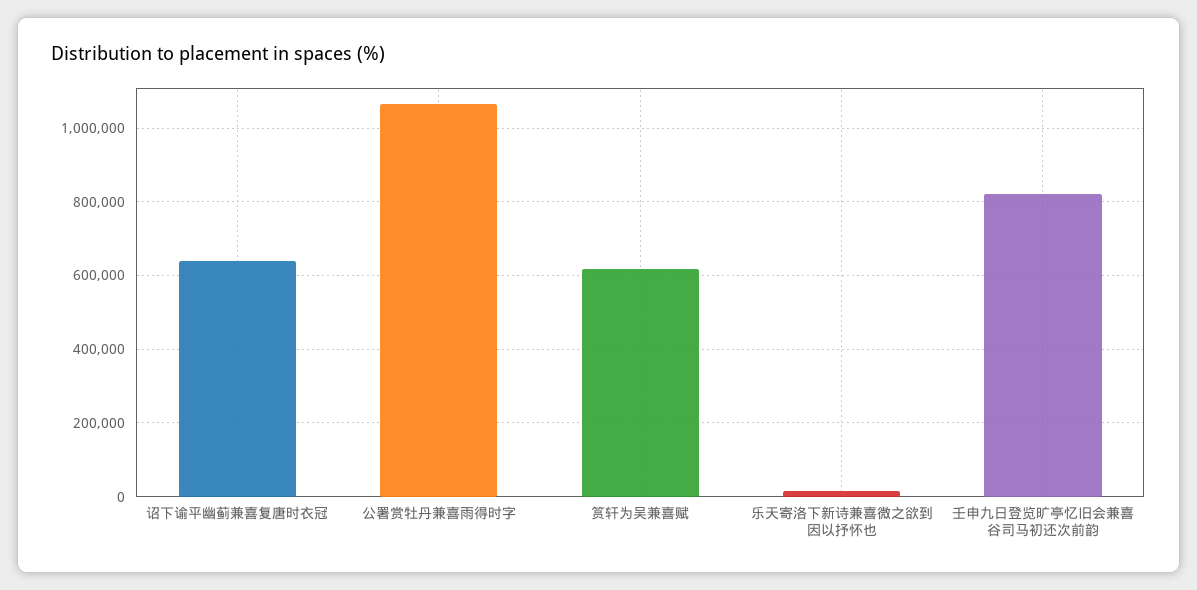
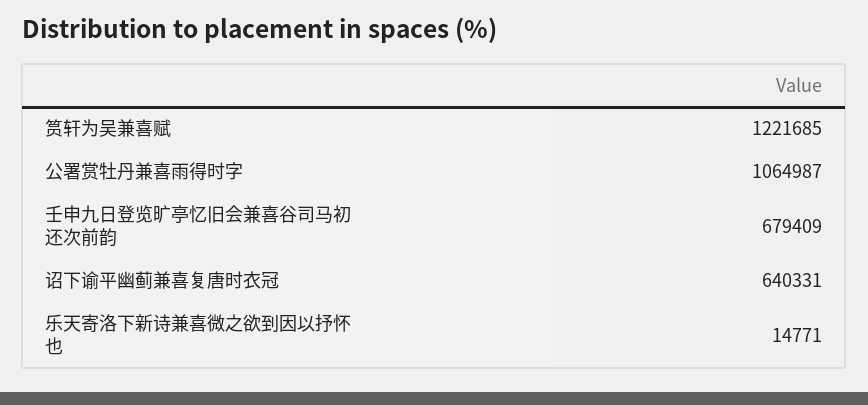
筼轩为吴兼喜赋: 620000 -> 1221685
壬申九日登览旷亭忆旧会兼喜谷司马初还次前韵: 820000 -> 679409

